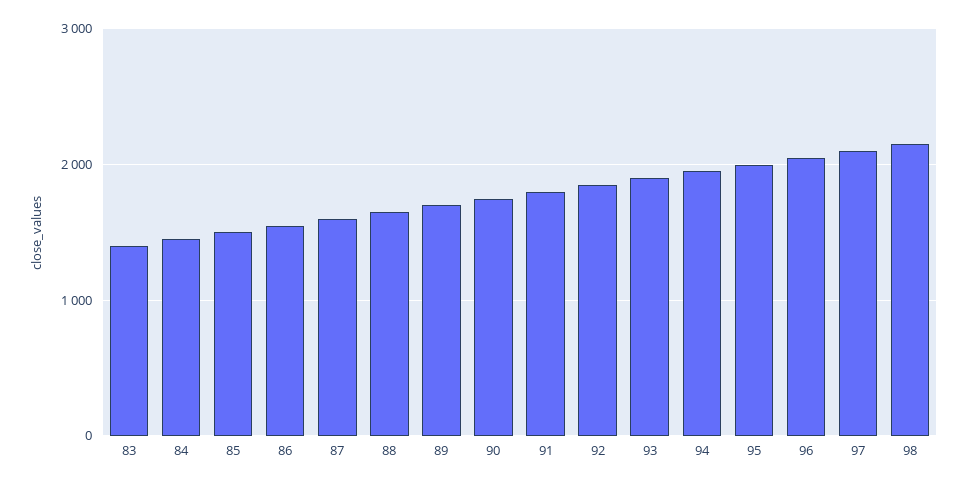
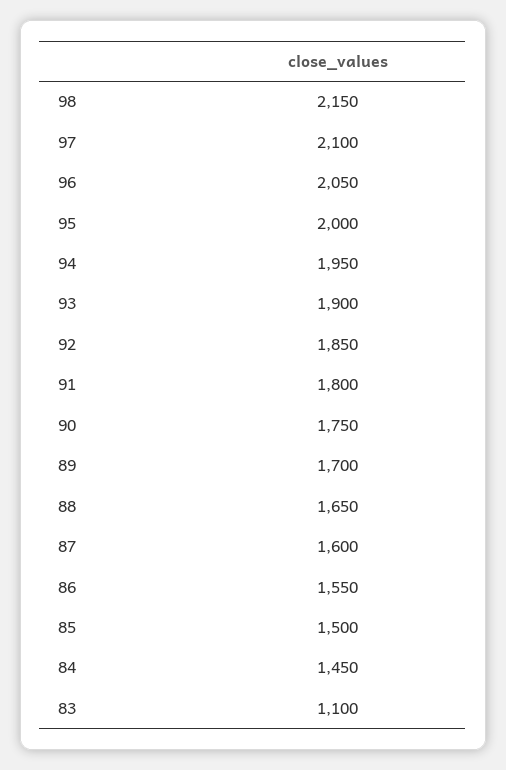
83: 1400 -> 1100

